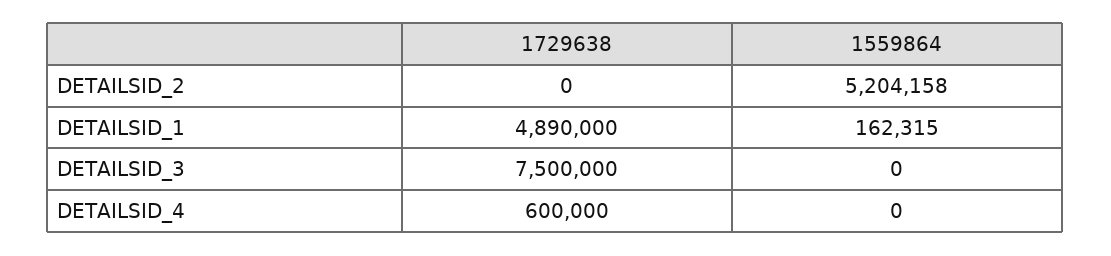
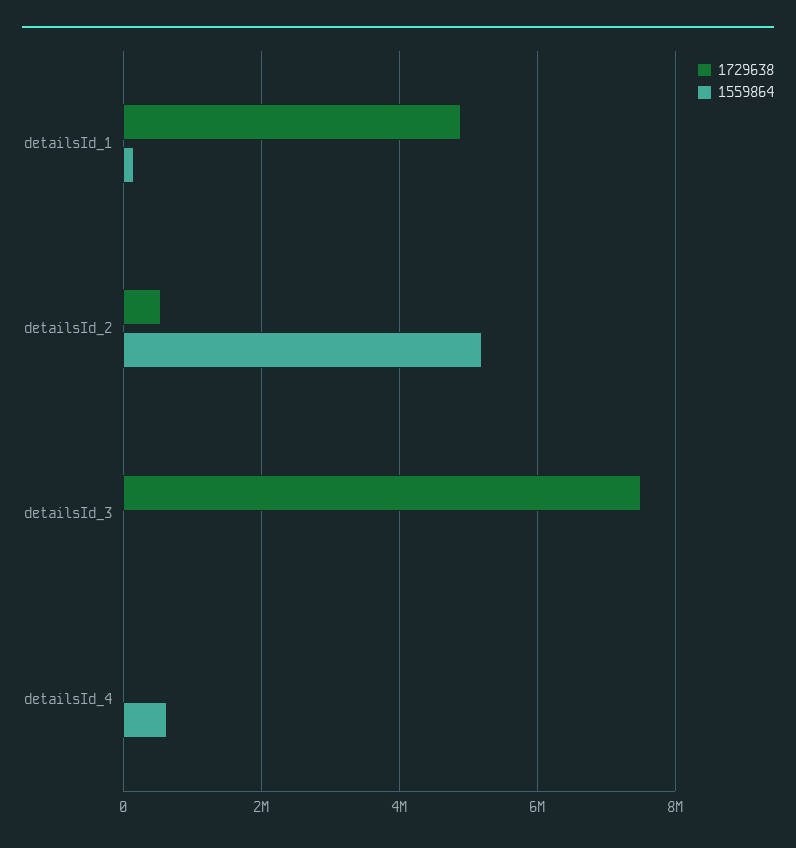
1729638, DETAILSID_2: 0 -> 600000
1729638, DETAILSID_4: 600000 -> 0
1559864, DETAILSID_4: 0 -> 600000

